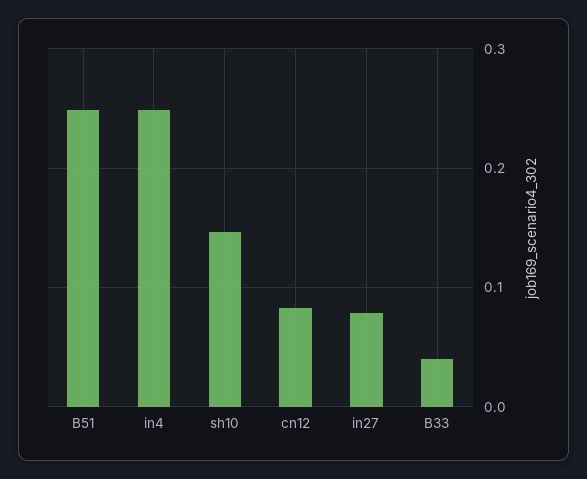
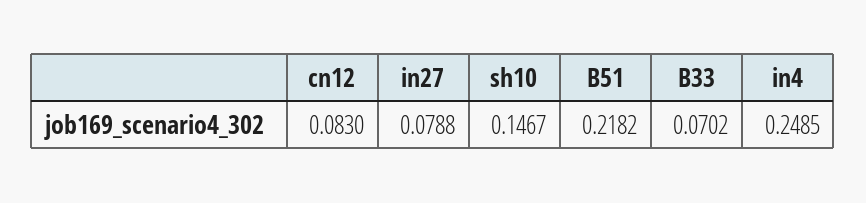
B51: 0.25 -> 0.2182
B33: 0.04 -> 0.0702

